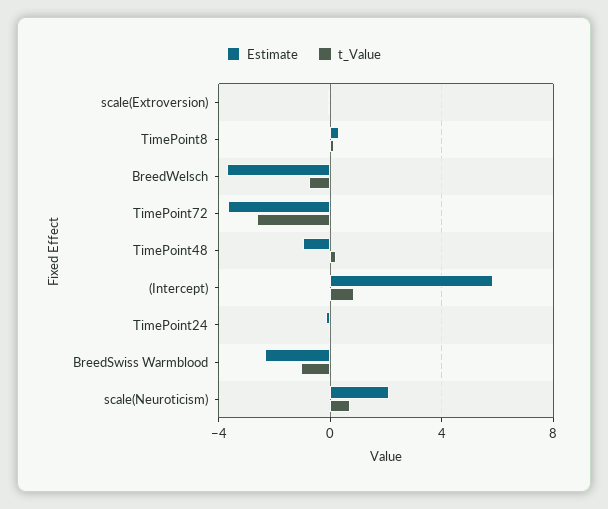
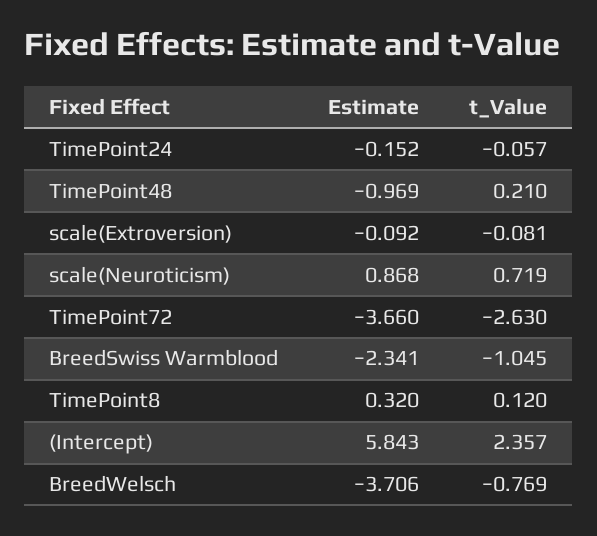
t_Value, (Intercept): 1 -> 2.357
Estimate, scale(Neuroticism): 2 -> 0.868

